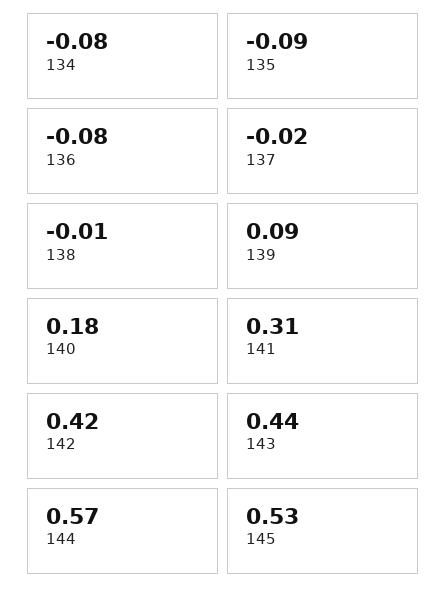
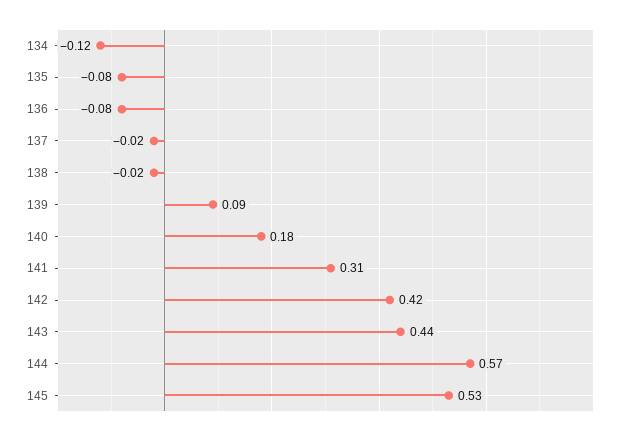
134: -0.08 -> -0.12
135: -0.09 -> -0.08
138: -0.01 -> -0.02

